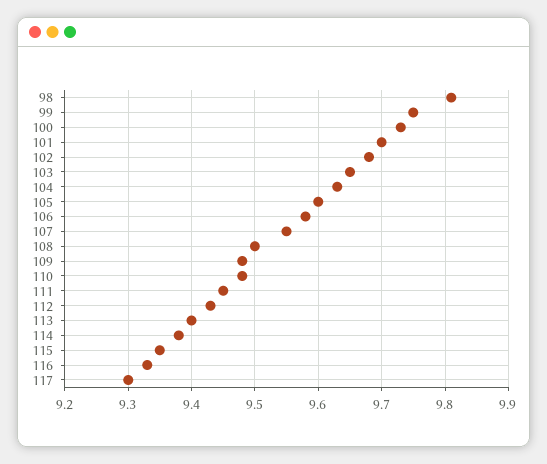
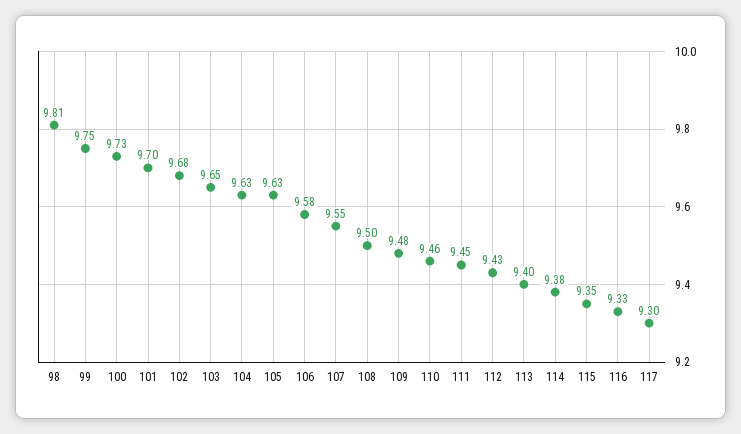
105: 9.6 -> 9.63
110: 9.48 -> 9.46

